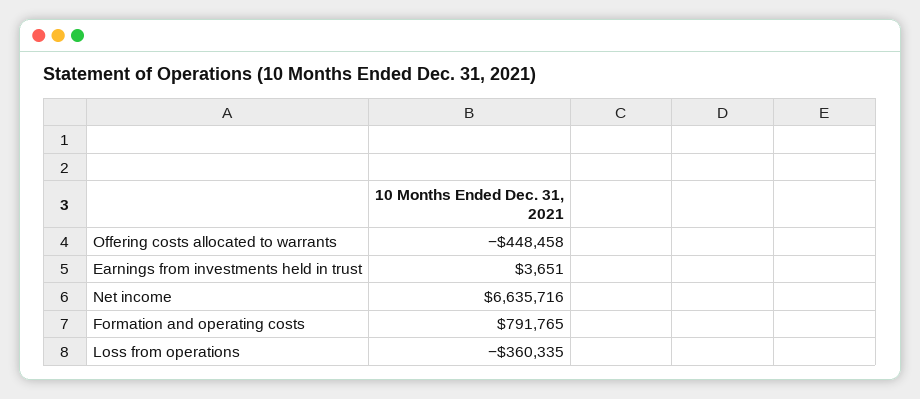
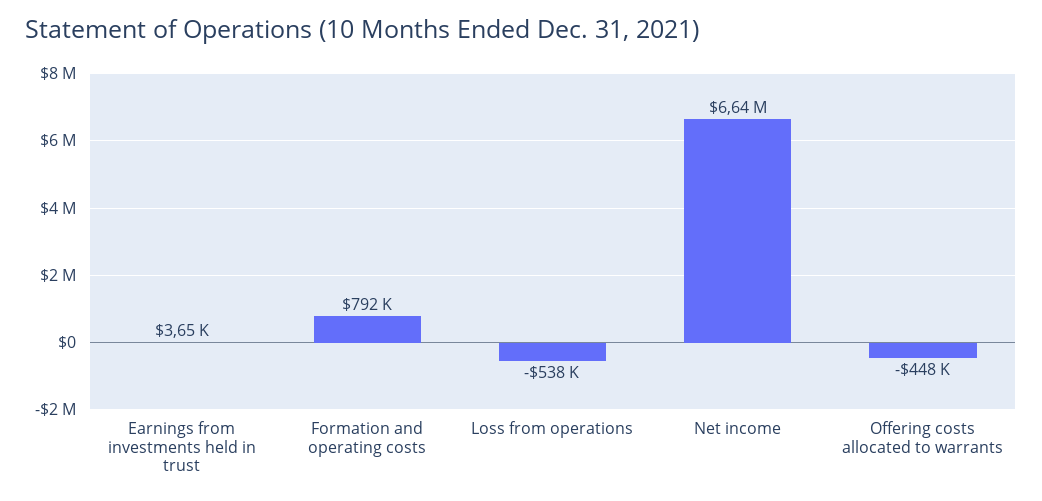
Loss from operations: -360335 -> -538000

